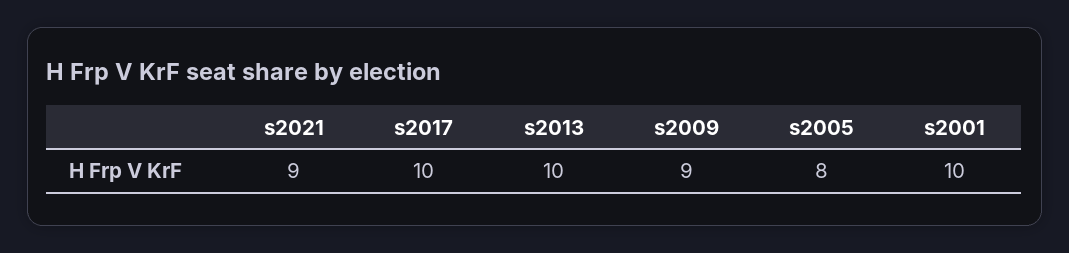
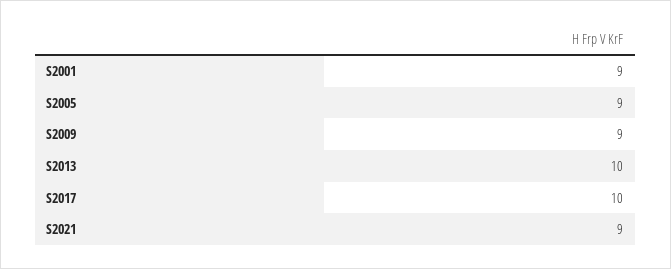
s2005: 8 -> 9
s2001: 10 -> 9

